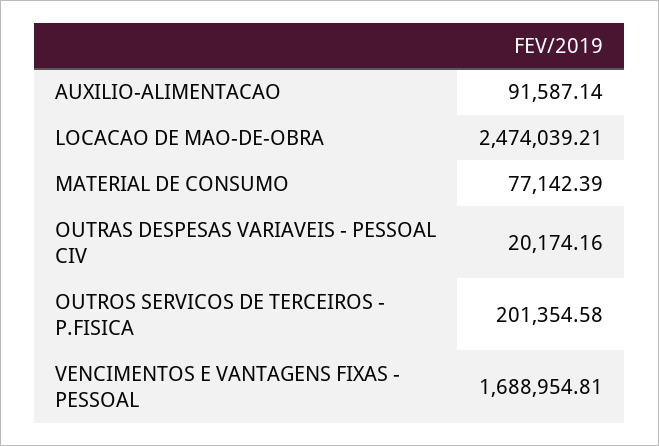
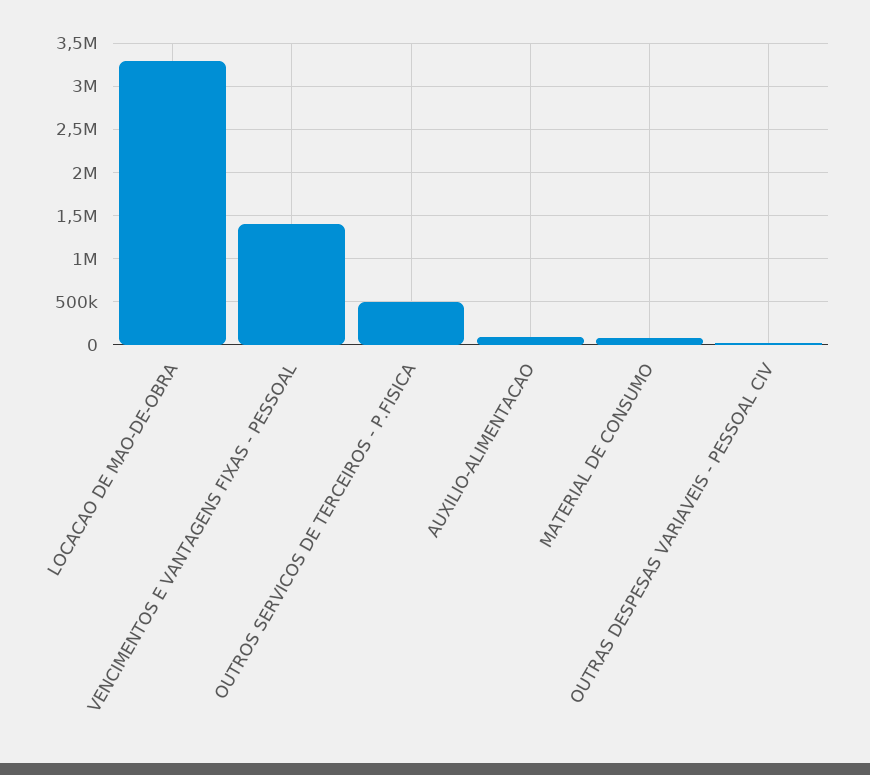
LOCACAO DE MAO-DE-OBRA: 2474039.21 -> 3300000
OUTROS SERVICOS DE TERCEIROS - P.FISICA: 201354.58 -> 500000
VENCIMENTOS E VANTAGENS FIXAS - PESSOAL: 1688954.81 -> 1400000

